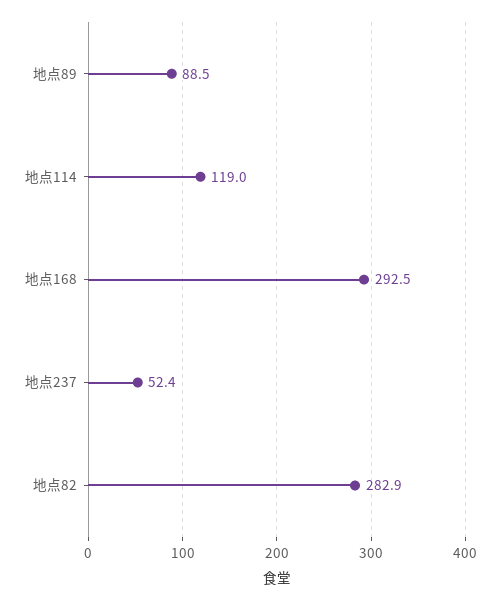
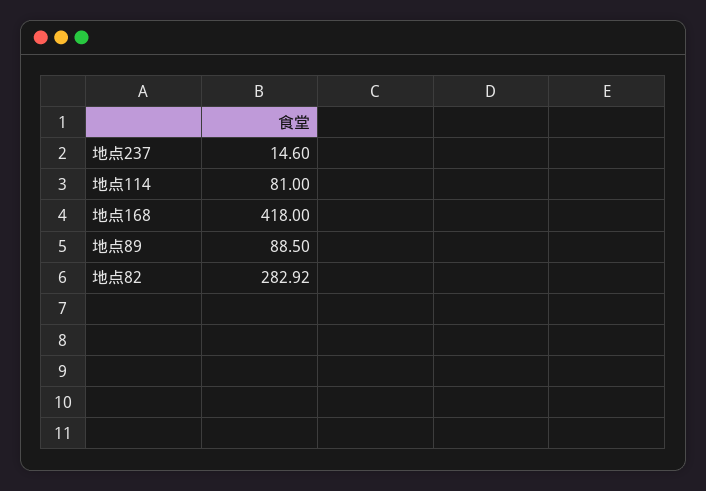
地点114: 119 -> 81
地点168: 292.5 -> 418
地点237: 52.4 -> 14.6

